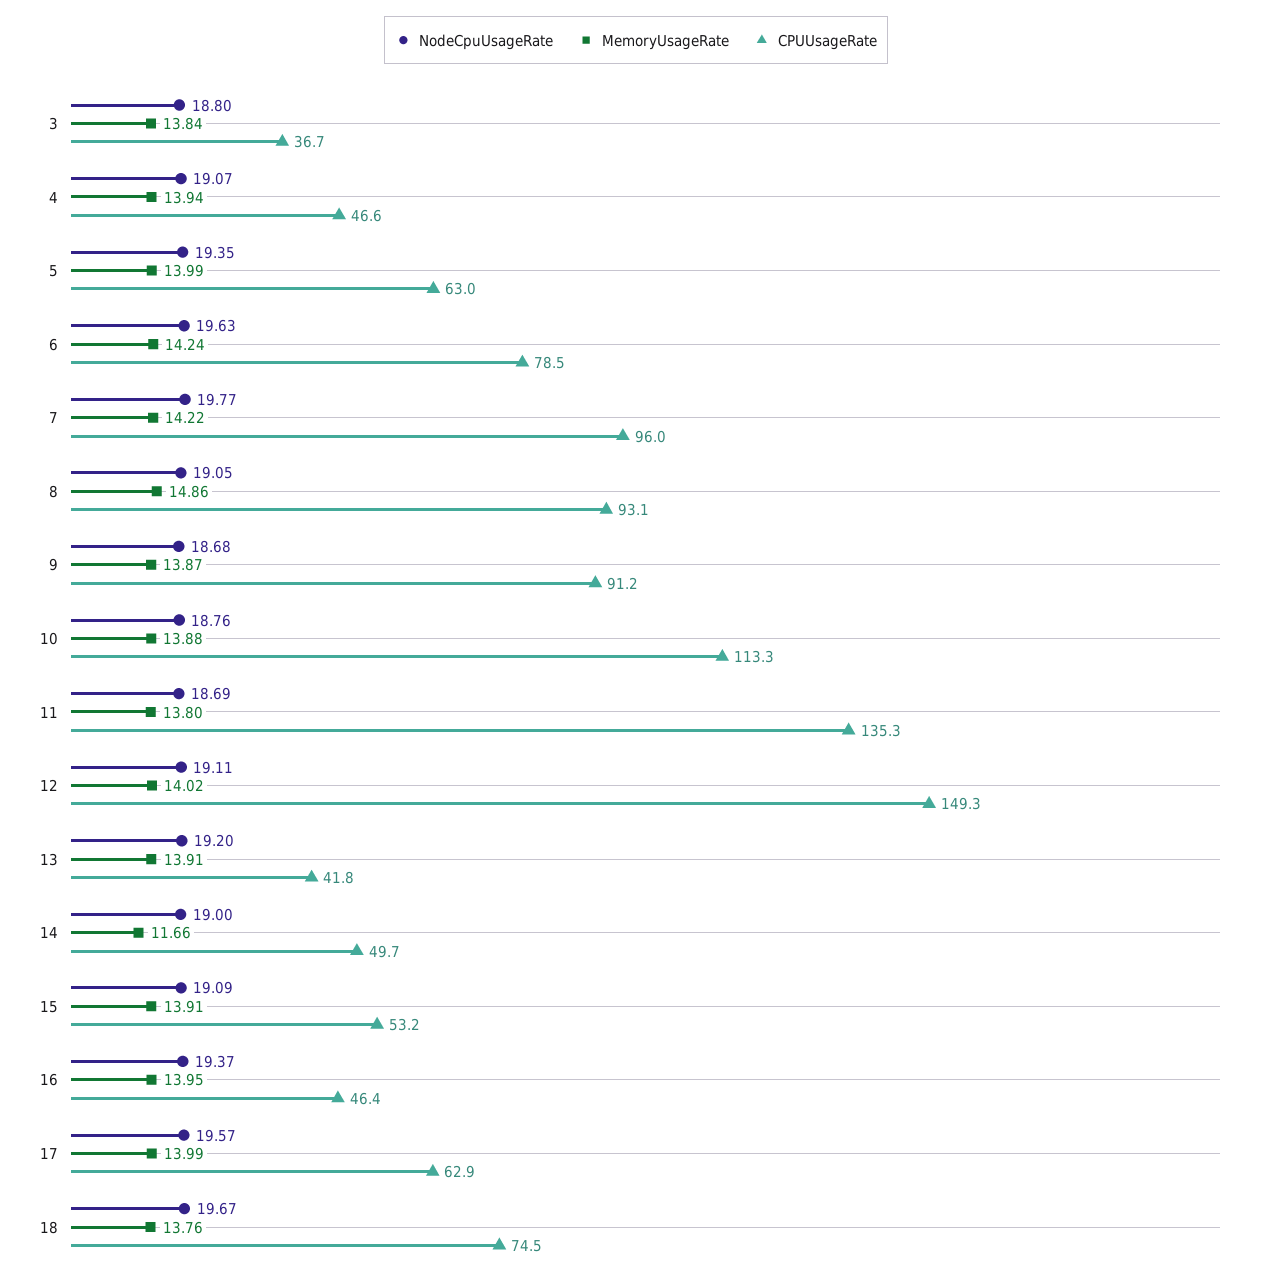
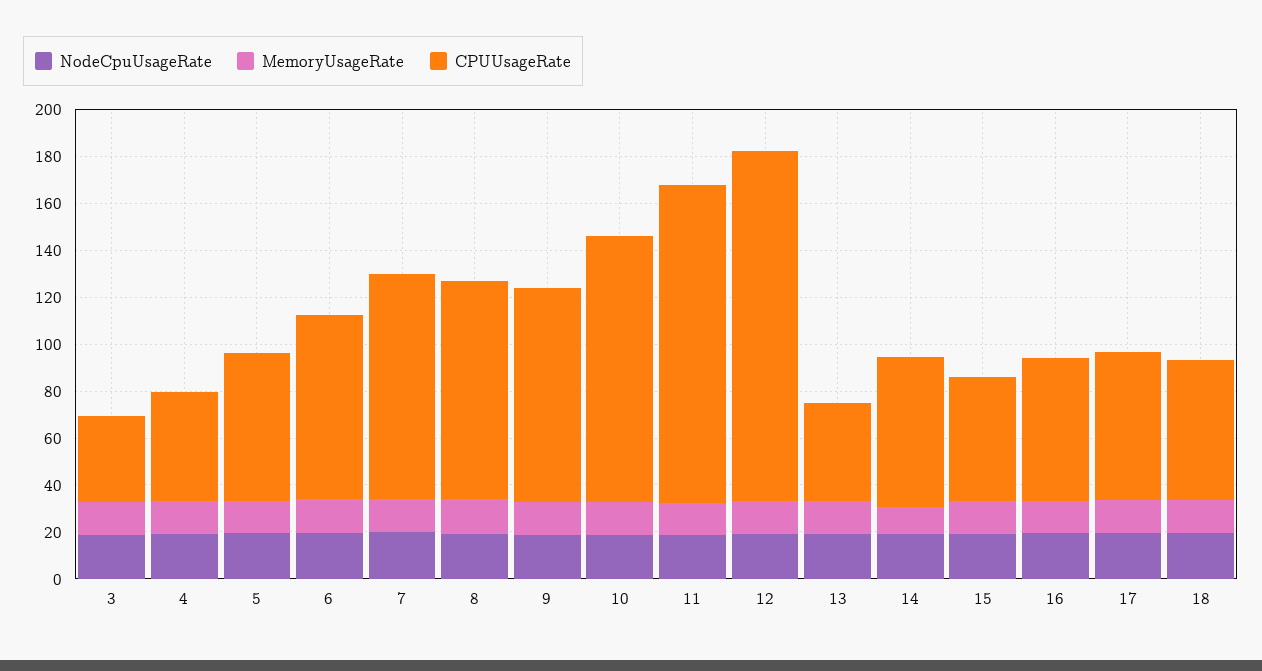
CPUUsageRate, 14: 49.7 -> 65
CPUUsageRate, 16: 46.4 -> 60
CPUUsageRate, 18: 74.5 -> 60

